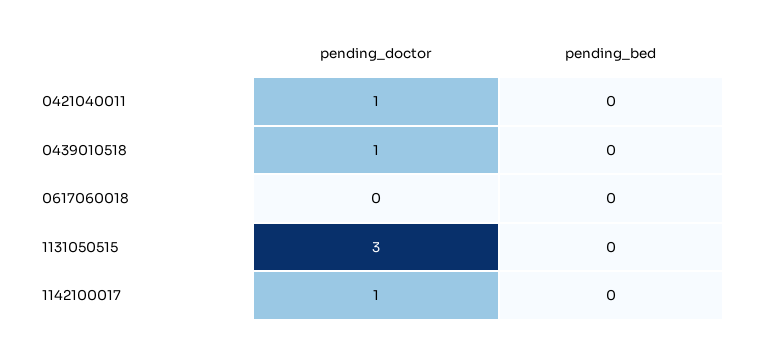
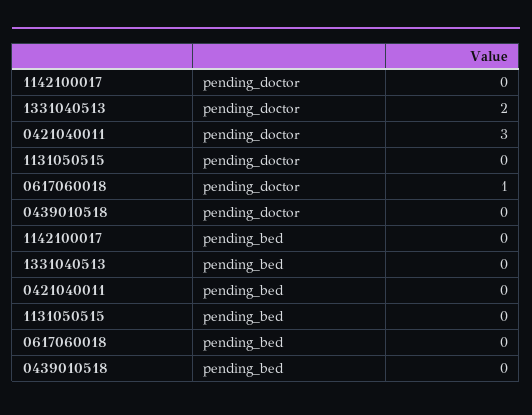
pending_doctor, 0421040011: 1 -> 3
pending_doctor, 0439010518: 1 -> 0
pending_doctor, 0617060018: 0 -> 1
pending_doctor, 1131050515: 3 -> 0
pending_doctor, 1142100017: 1 -> 0
pending_doctor, 1331040513: none -> 2
pending_bed, 1331040513: none -> 0

